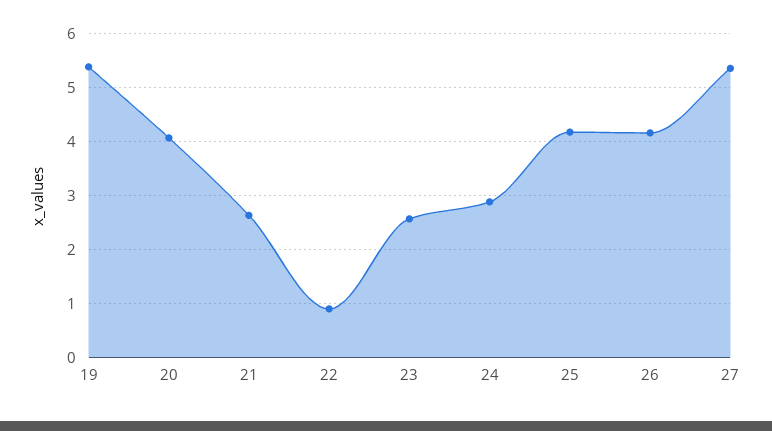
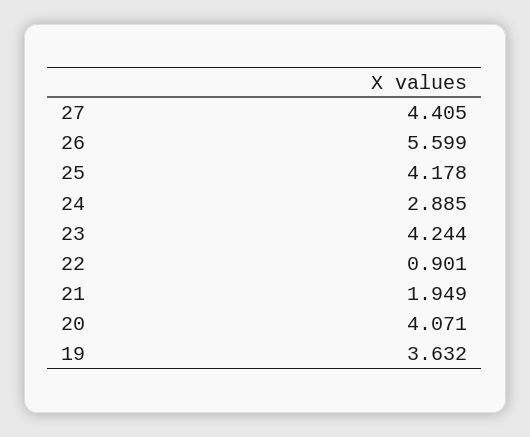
19: 5.4 -> 3.632
21: 2.6 -> 1.949
23: 2.6 -> 4.244
26: 4.2 -> 5.599
27: 5.4 -> 4.405

